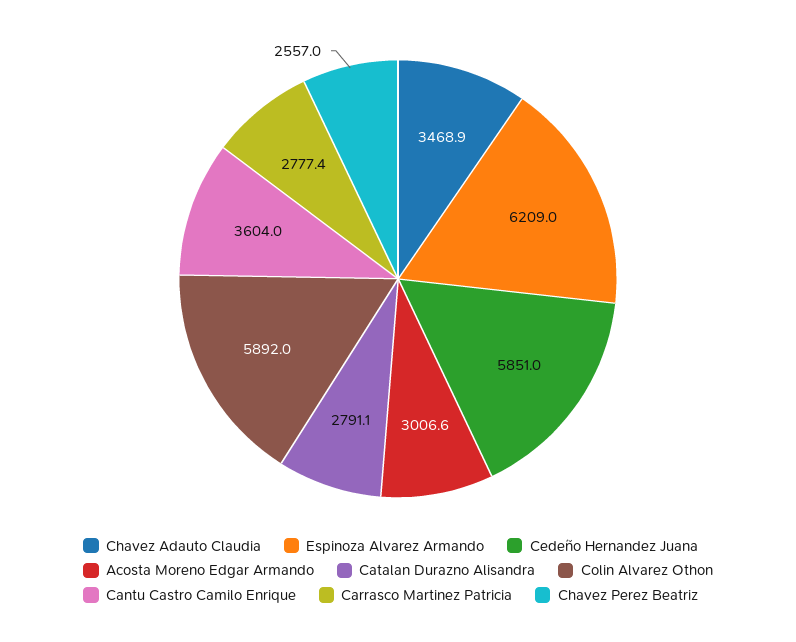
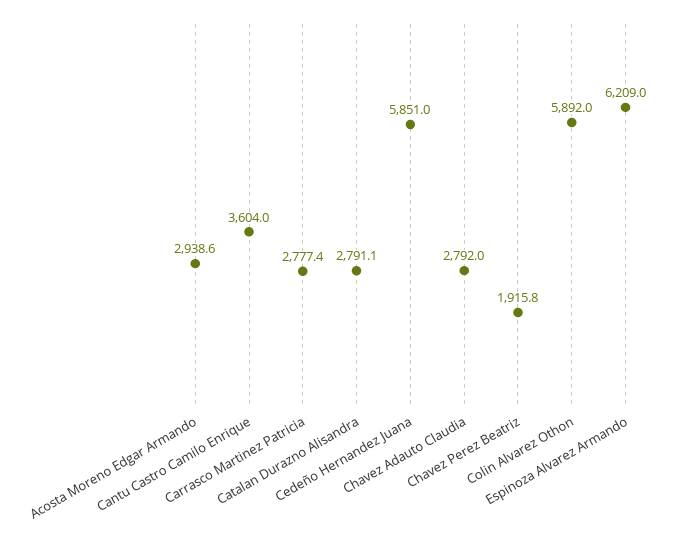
Chavez Adauto Claudia: 3468.9 -> 2792
Acosta Moreno Edgar Armando: 3006.6 -> 2938.6
Chavez Perez Beatriz: 2557 -> 1915.8

